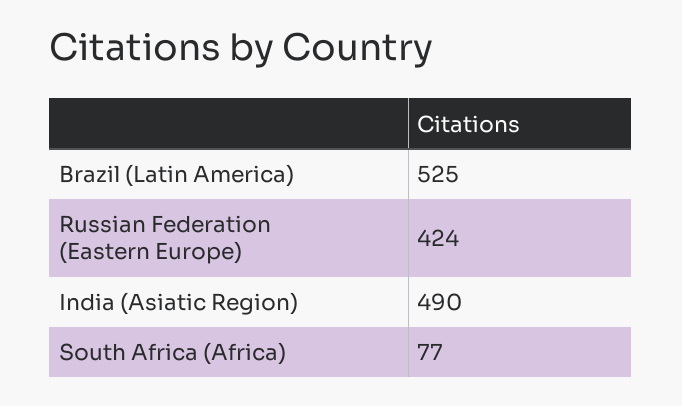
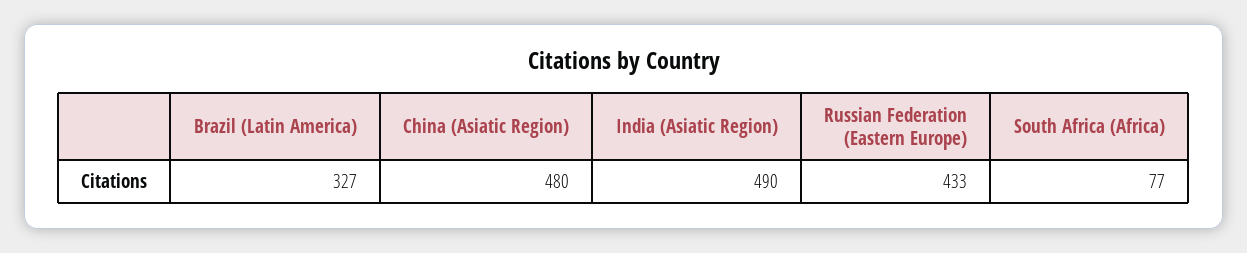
Brazil (Latin America): 525 -> 327
Russian Federation (Eastern Europe): 424 -> 433
China (Asiatic Region): none -> 480

